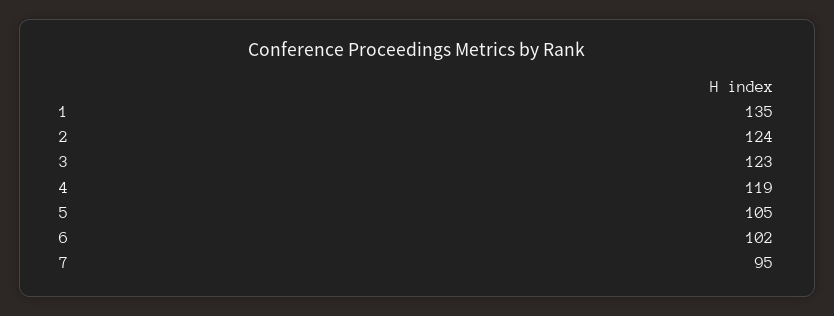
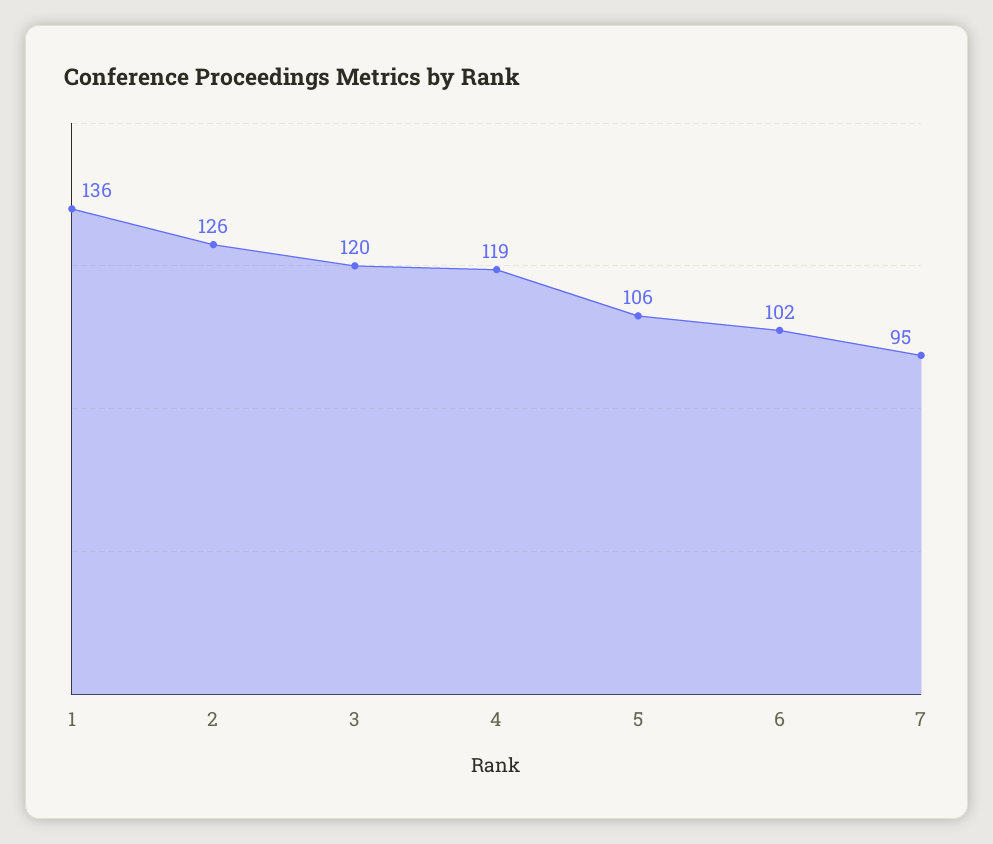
1: 135 -> 136
2: 124 -> 126
3: 123 -> 120
5: 105 -> 106

